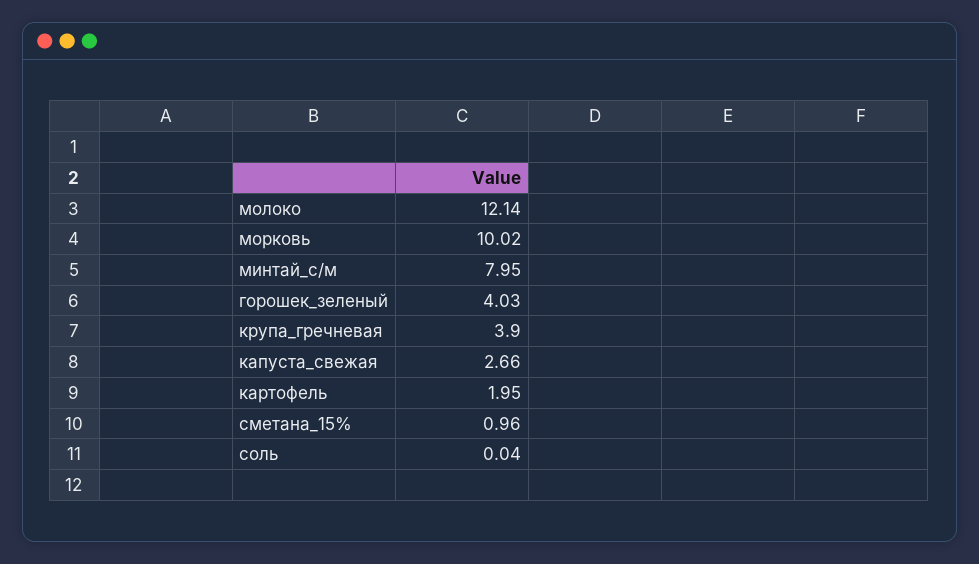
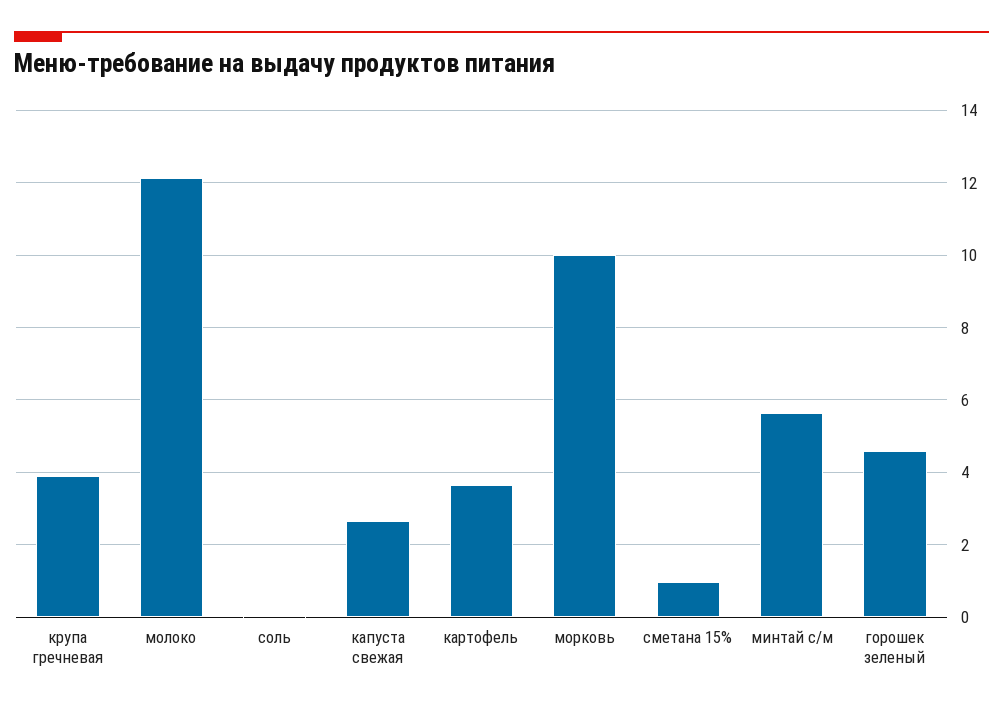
минтай_с/м: 7.95 -> 5.6
горошек_зеленый: 4.03 -> 4.6
картофель: 1.95 -> 3.6

